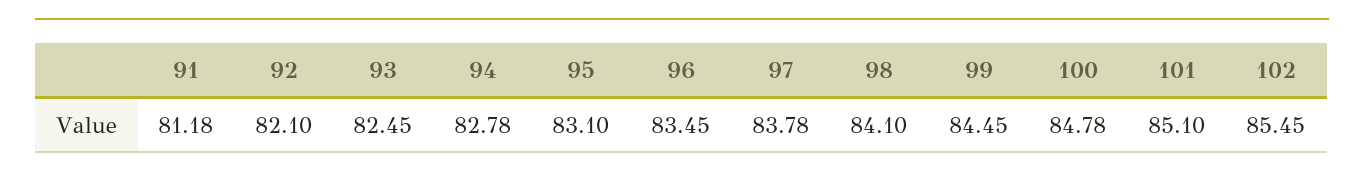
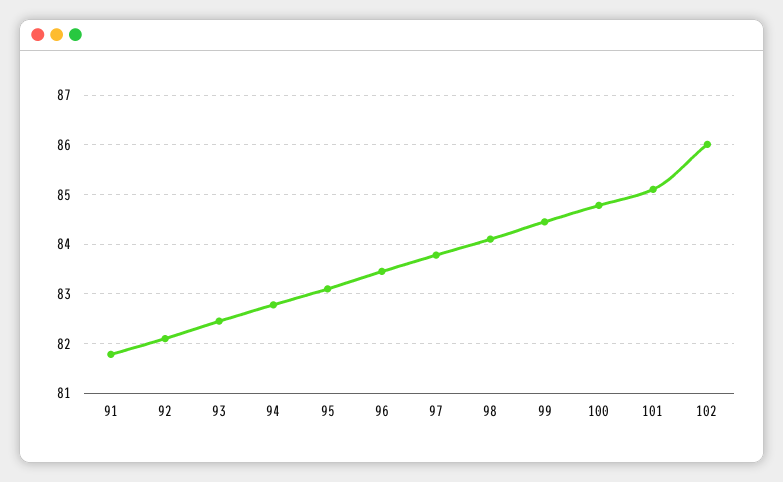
91: 81.18 -> 81.8
102: 85.45 -> 86

